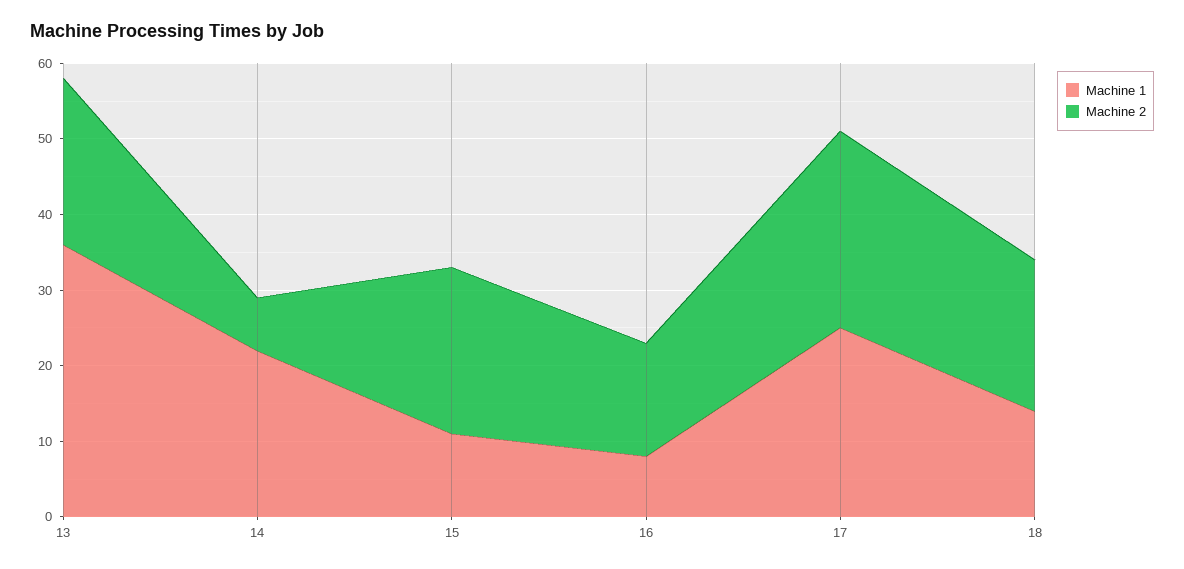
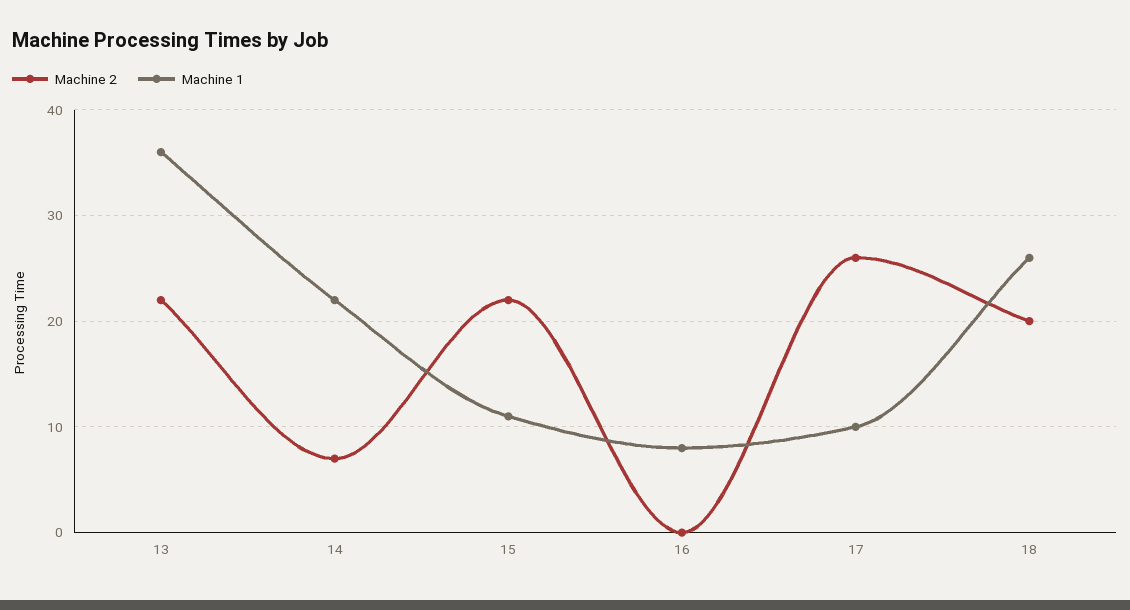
Machine 2, 16: 15 -> 0
Machine 1, 17: 25 -> 10
Machine 1, 18: 15 -> 26

